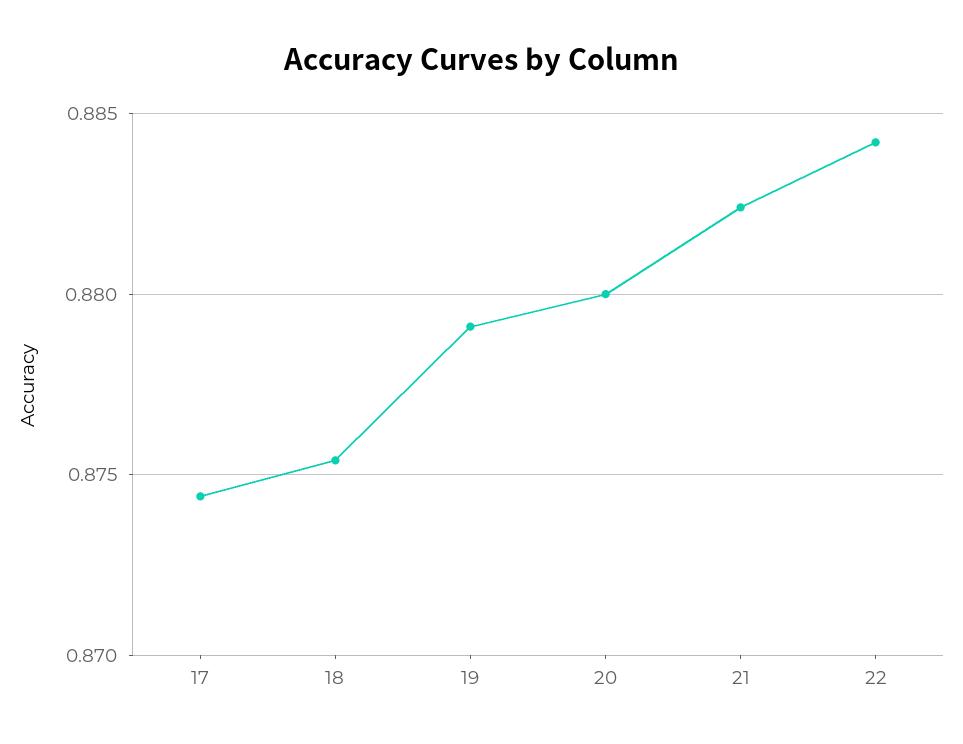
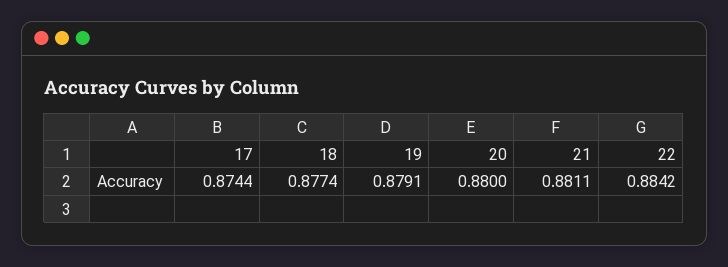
18: 0.8755 -> 0.8774
21: 0.8825 -> 0.8811

